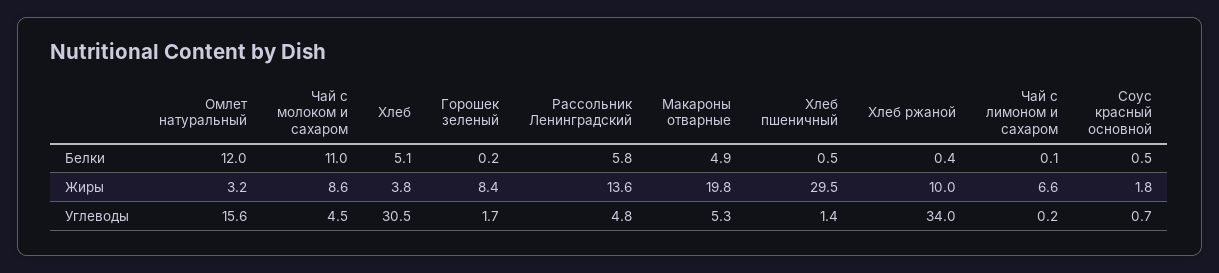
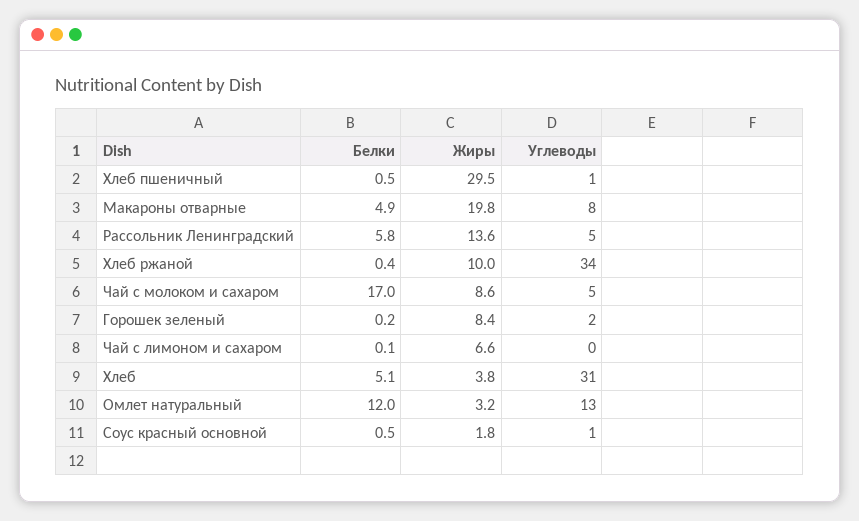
Чай с молоком и сахаром, Белки: 11 -> 17
Омлет натуральный, Углеводы: 15.6 -> 13
Макароны отварные, Углеводы: 5.3 -> 8

